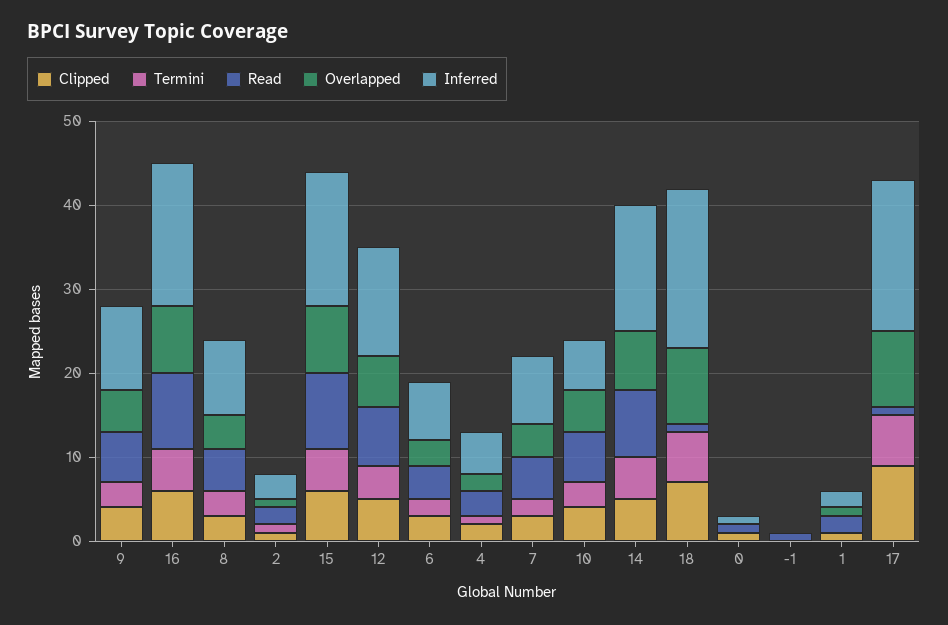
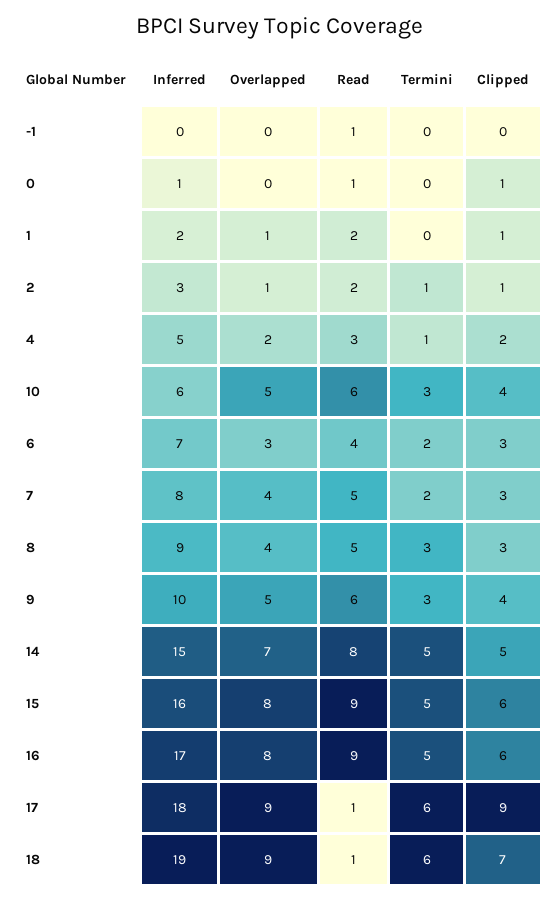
Clipped, 12: 5 -> none
Termini, 12: 4 -> none
Read, 12: 7 -> none
Overlapped, 12: 6 -> none
Inferred, 12: 13 -> none

